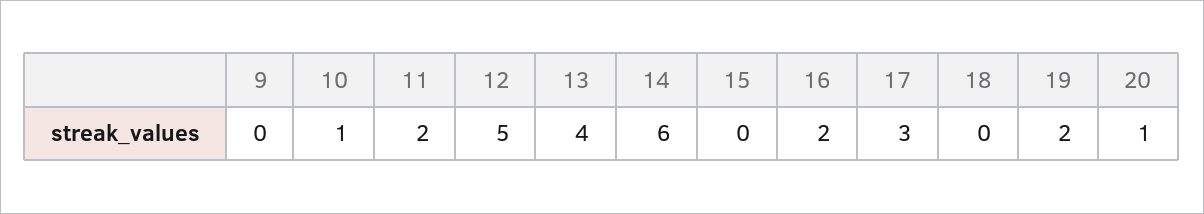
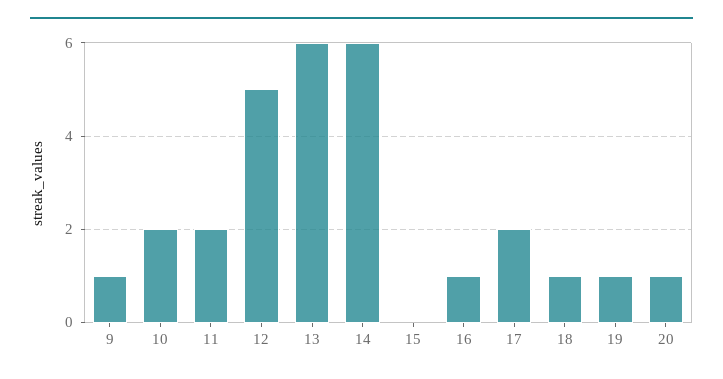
9: 0 -> 1
10: 1 -> 2
13: 4 -> 6
16: 2 -> 1
17: 3 -> 2
18: 0 -> 1
19: 2 -> 1

